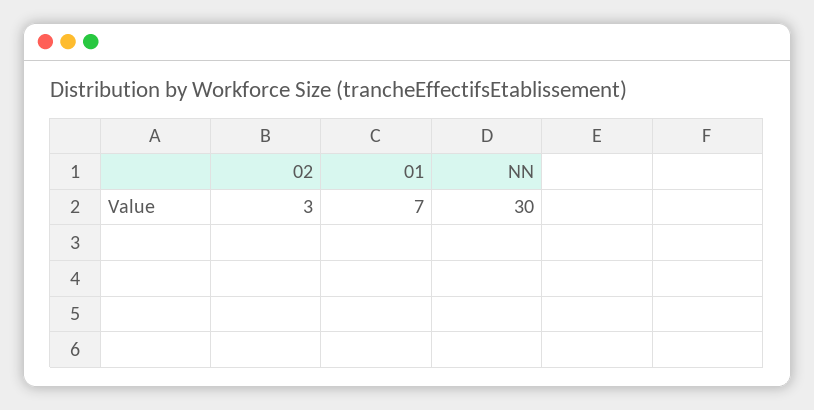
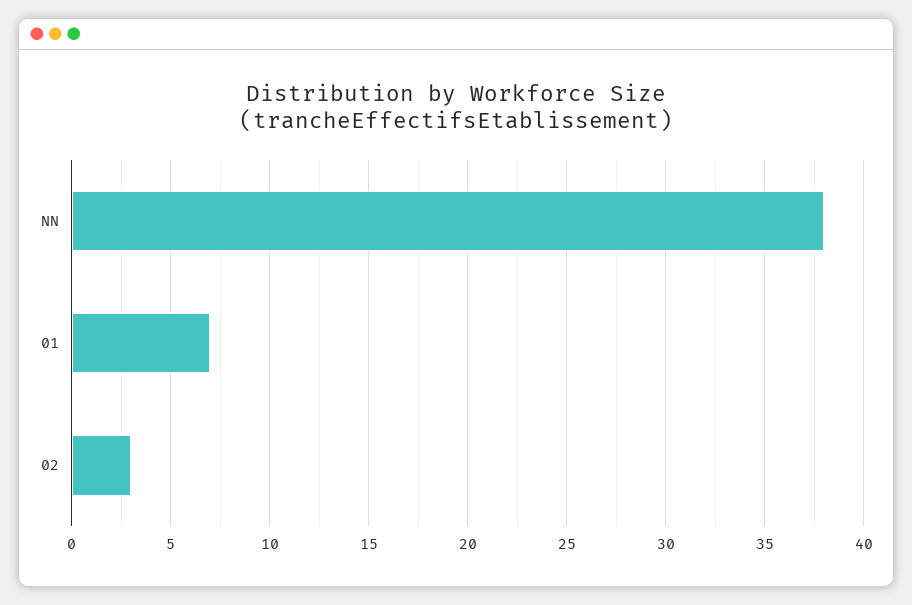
NN: 30 -> 38

